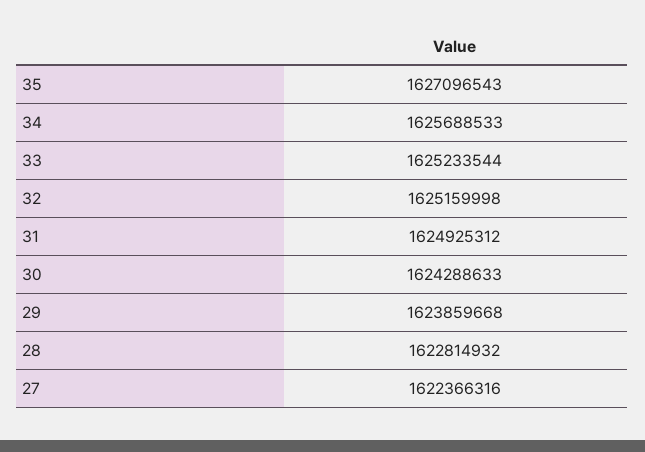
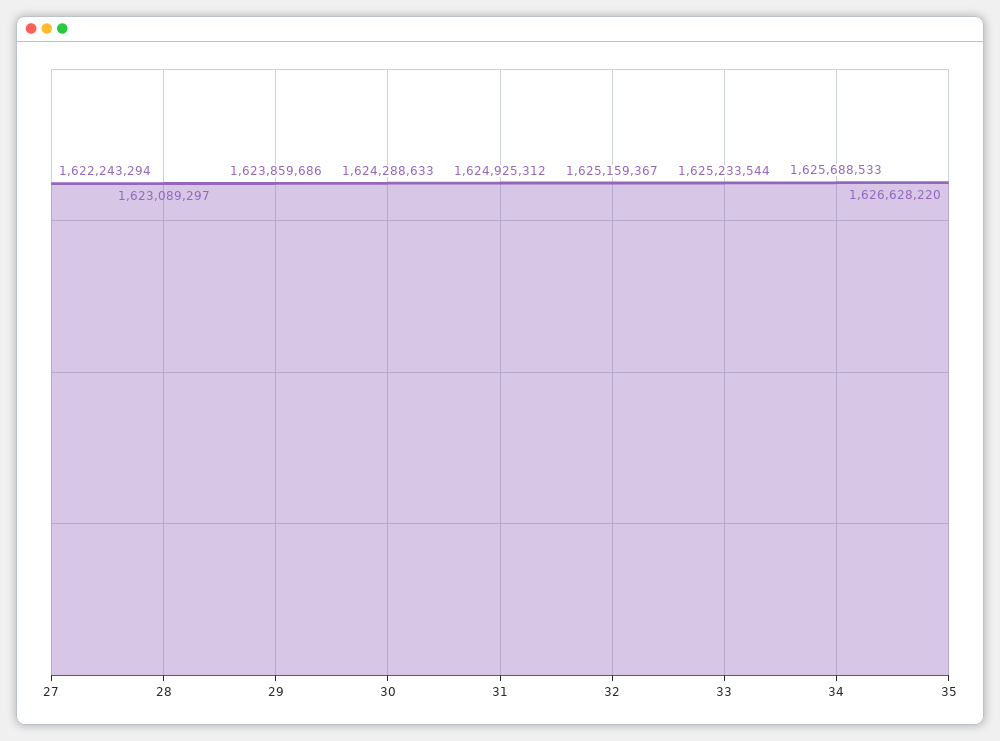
35: 1627096543 -> 1626628220
32: 1625159998 -> 1625159367
29: 1623859668 -> 1623859686
28: 1622814932 -> 1623089297
27: 1622366316 -> 1622243294

